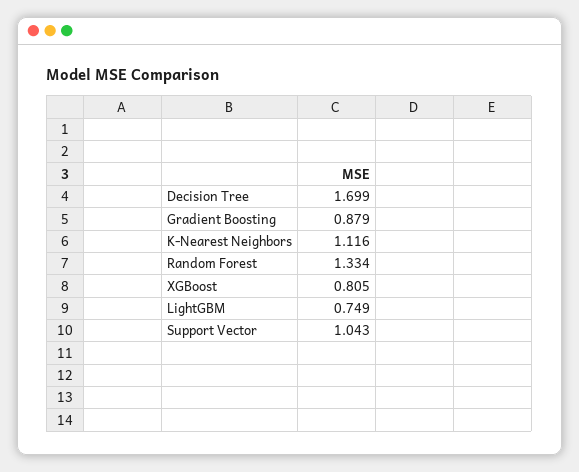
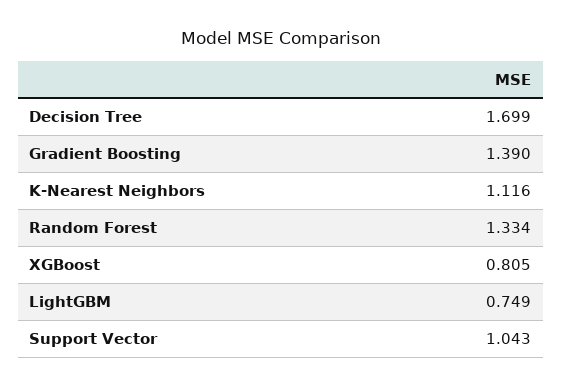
Gradient Boosting: 0.879 -> 1.39

